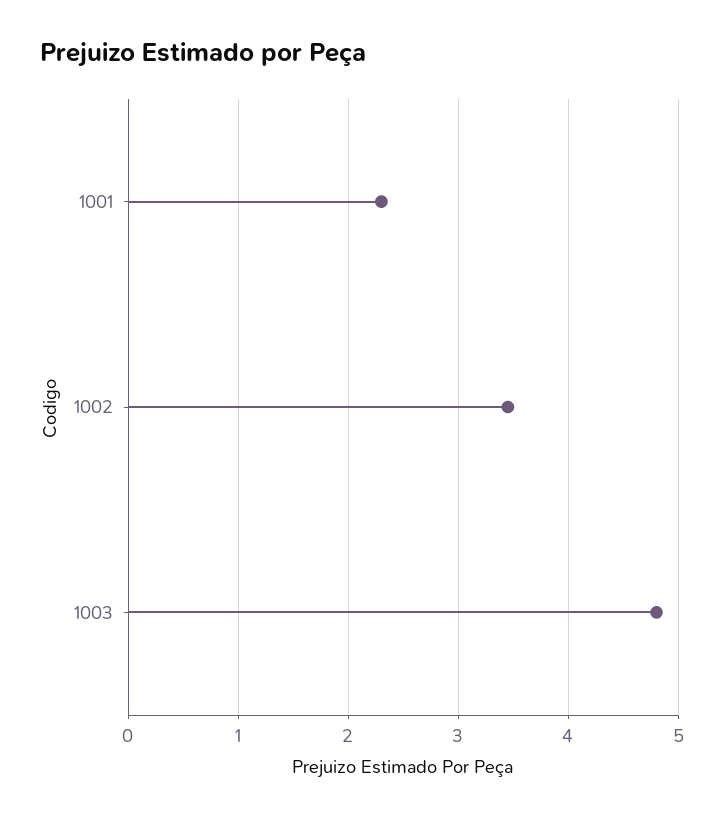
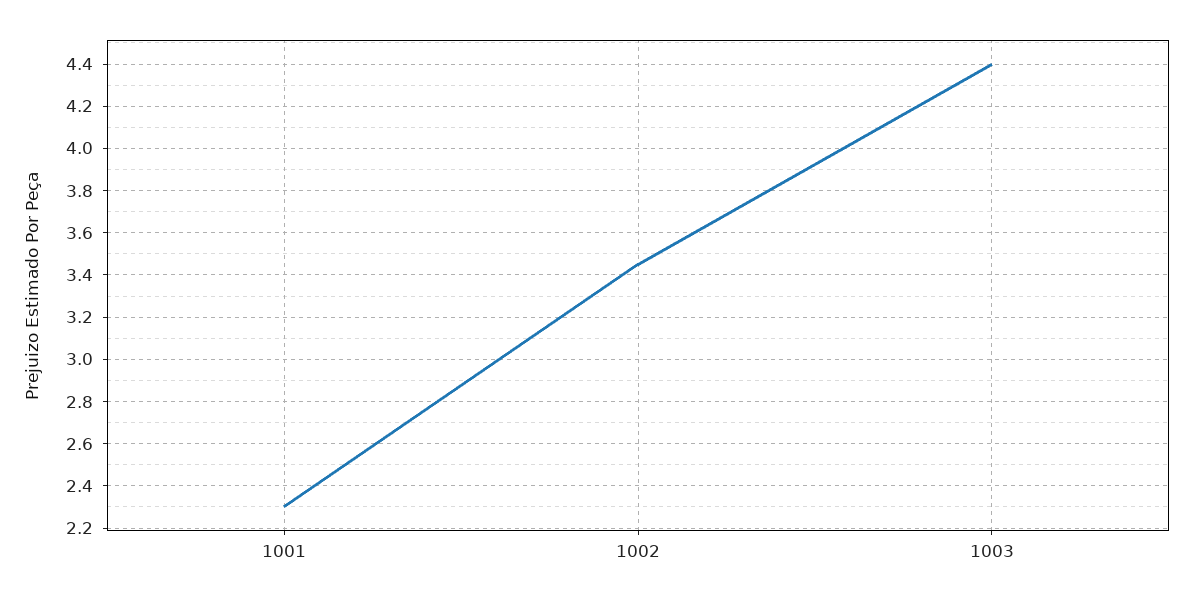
1003: 4.8 -> 4.4

